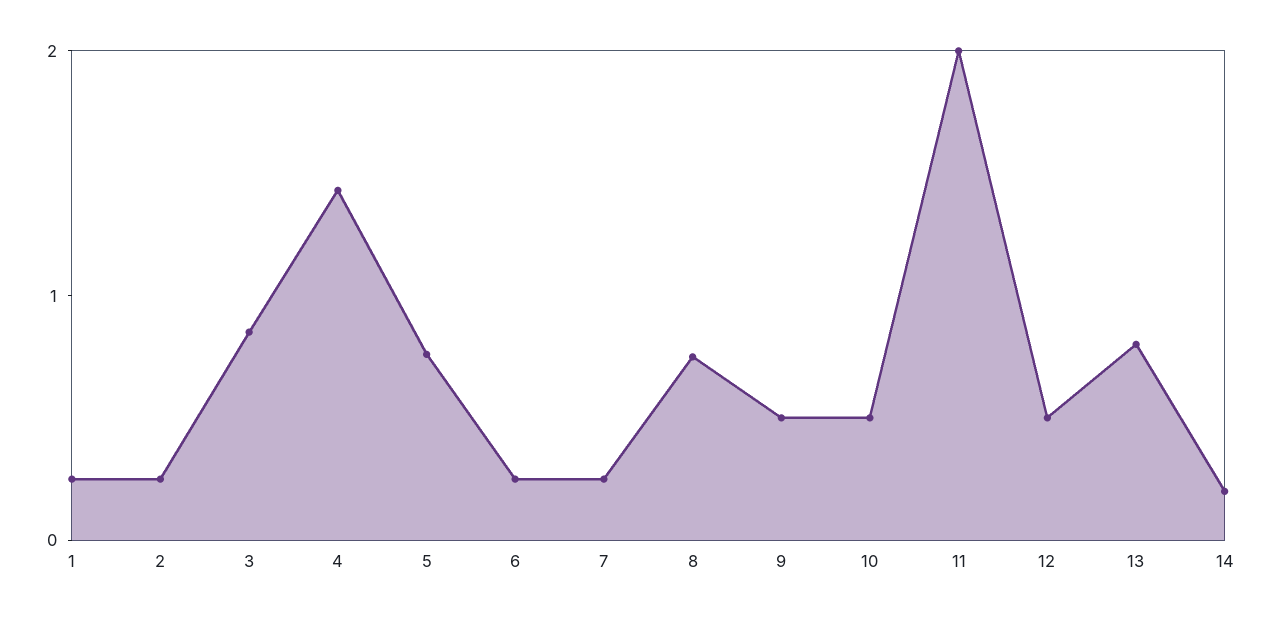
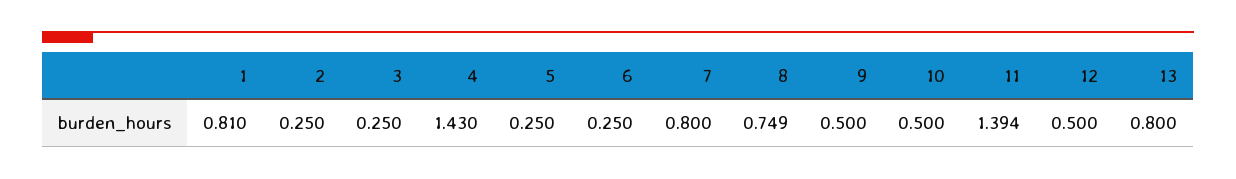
1: 0.2 -> 0.81
3: 0.8 -> 0.25
5: 0.8 -> 0.25
7: 0.2 -> 0.8
11: 2 -> 1.394
14: 0.2 -> none

